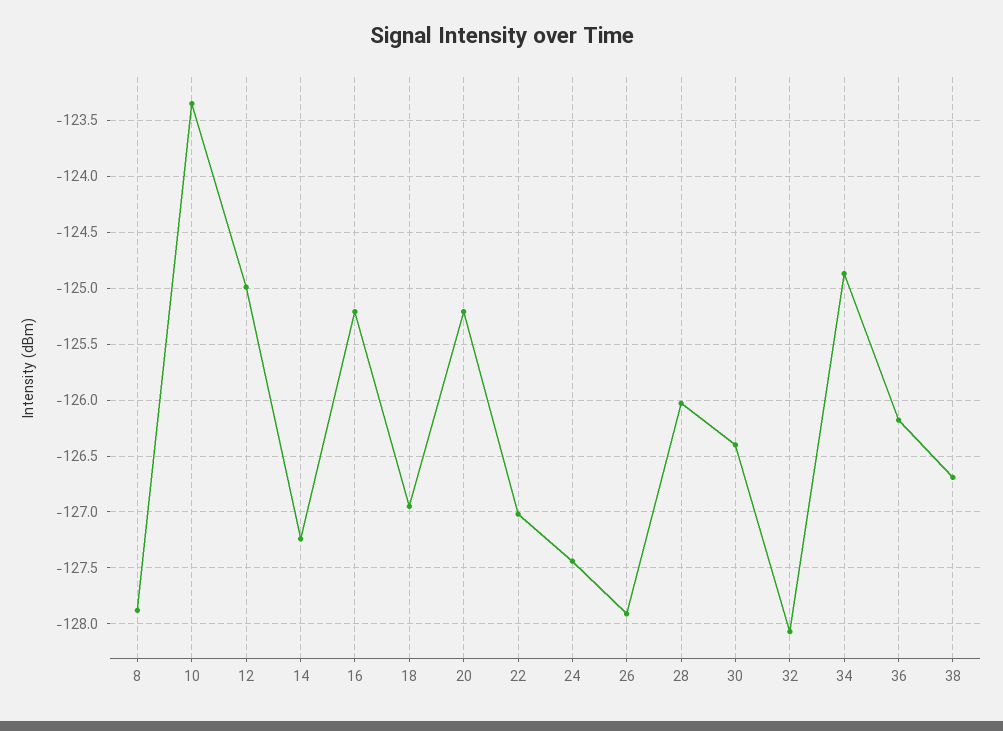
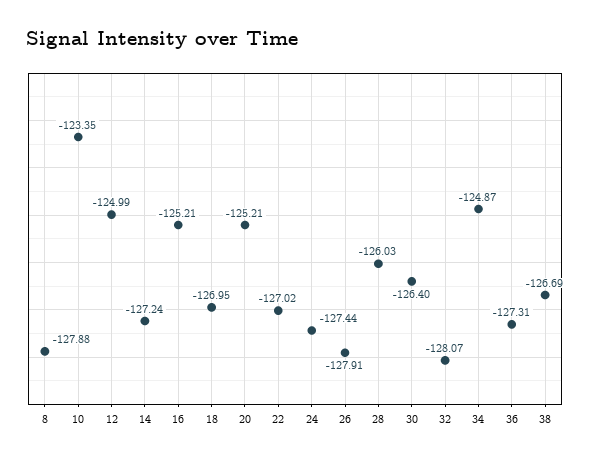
36: -126.2 -> -127.31

